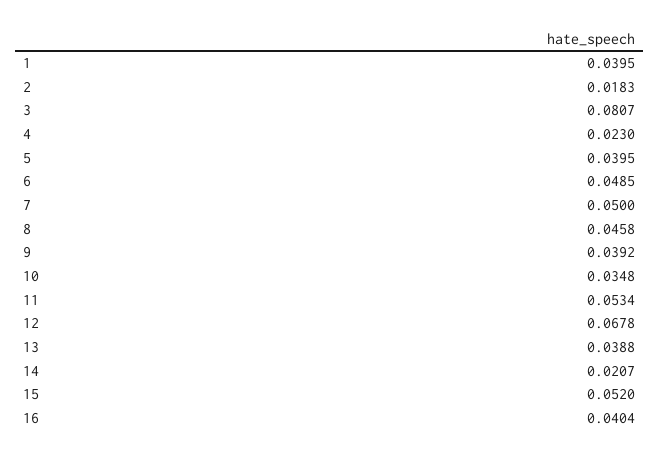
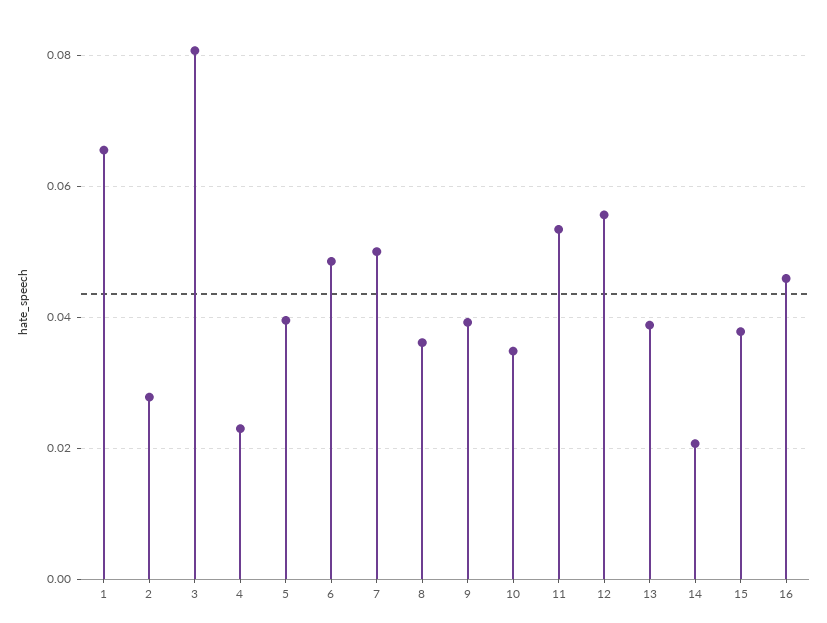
1: 0.0395 -> 0.066
2: 0.0183 -> 0.028
8: 0.0458 -> 0.036
12: 0.0678 -> 0.056
15: 0.052 -> 0.038
16: 0.0404 -> 0.046

